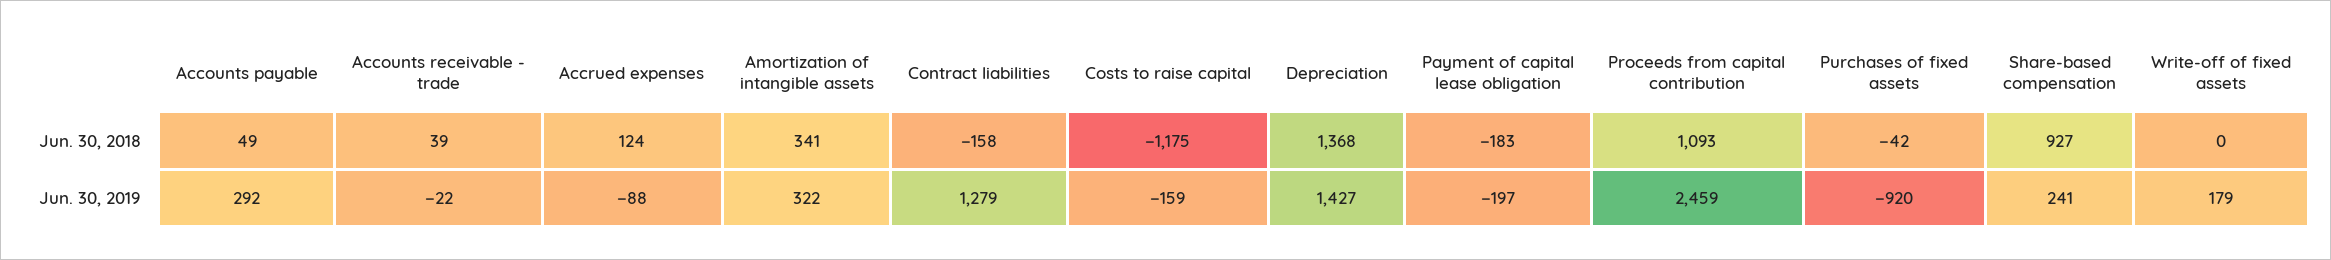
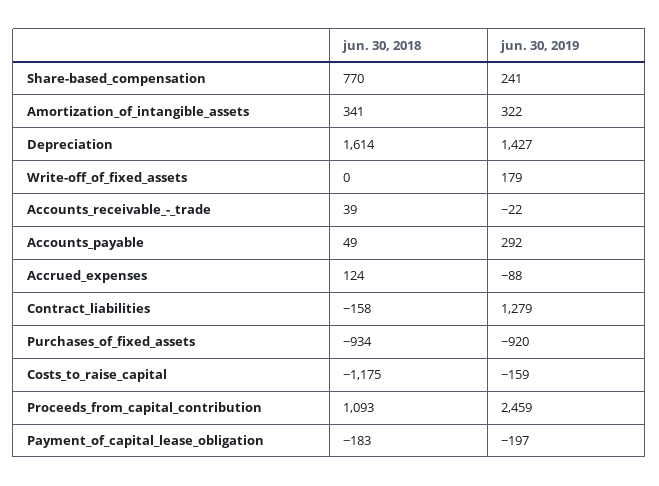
Depreciation, Jun. 30, 2018: 1368 -> 1614
Purchases of fixed assets, Jun. 30, 2018: -42 -> -934
Share-based compensation, Jun. 30, 2018: 927 -> 770

